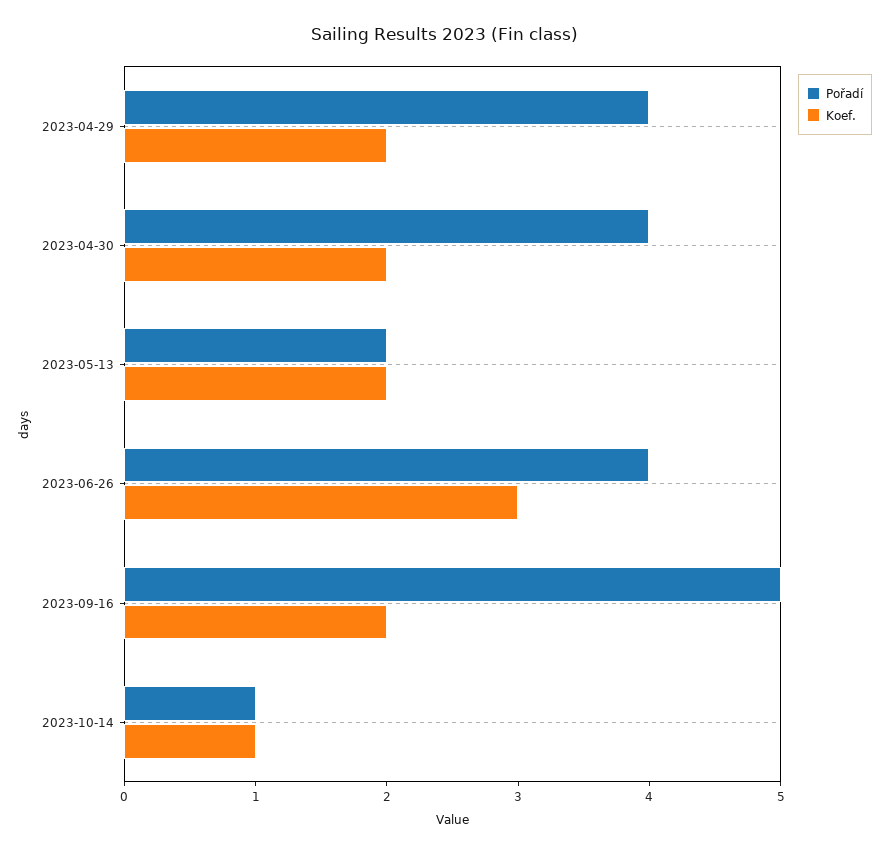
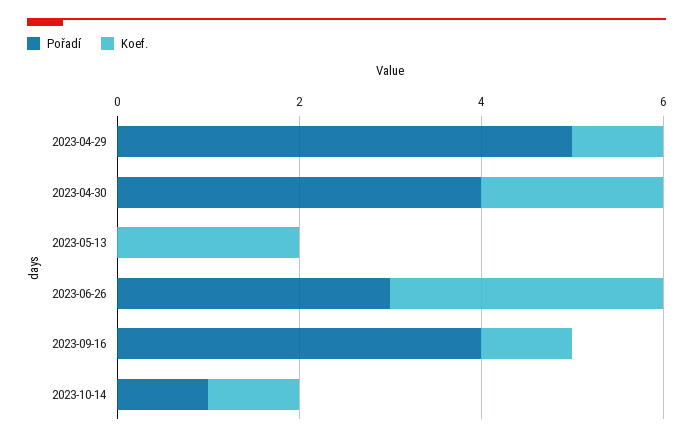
Pořadí, 2023-04-29: 4 -> 5
Koef., 2023-04-29: 2 -> 1
Pořadí, 2023-05-13: 2 -> 0
Pořadí, 2023-06-26: 4 -> 3
Pořadí, 2023-09-16: 5 -> 4
Koef., 2023-09-16: 2 -> 1

